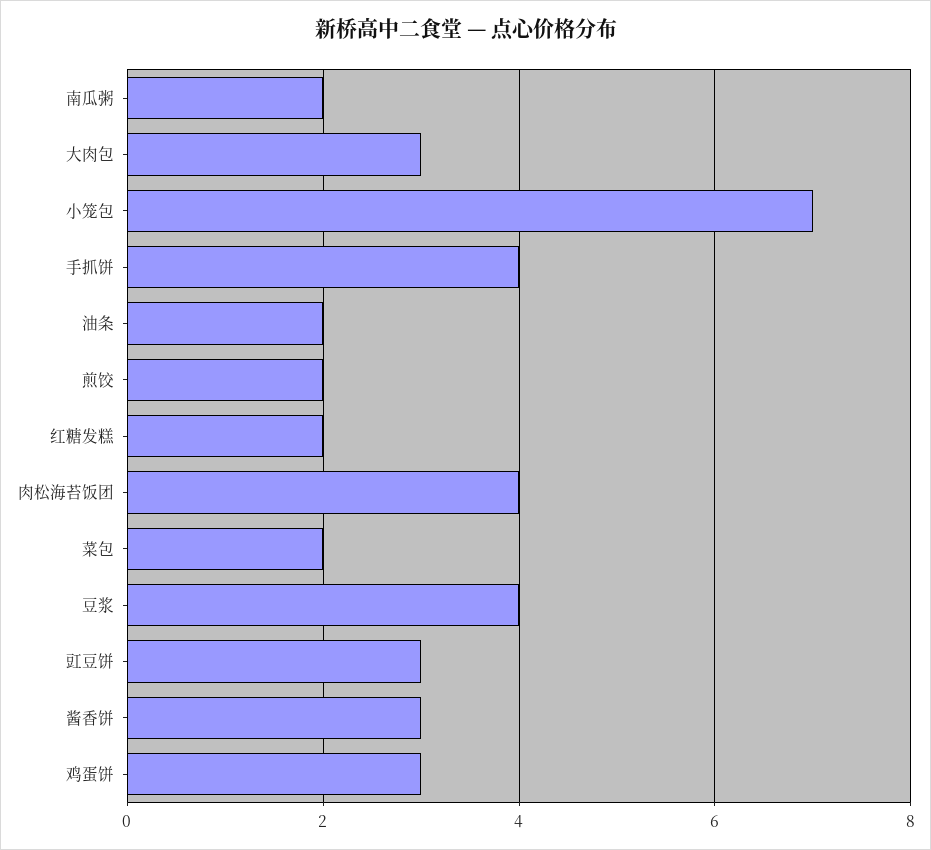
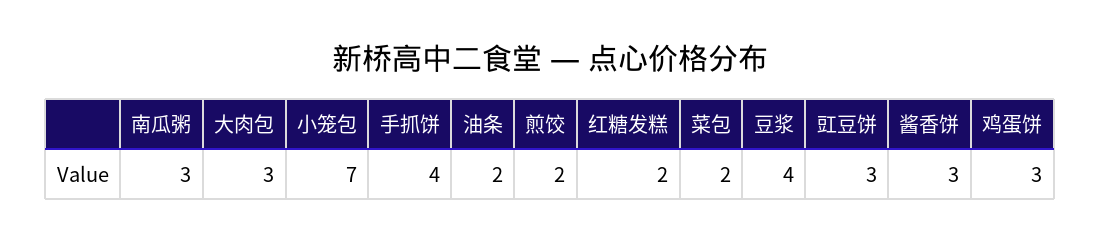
南瓜粥: 2 -> 3
肉松海苔饭团: 4 -> none

